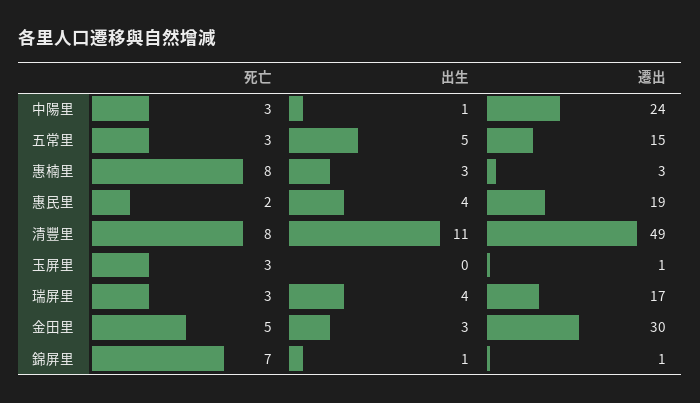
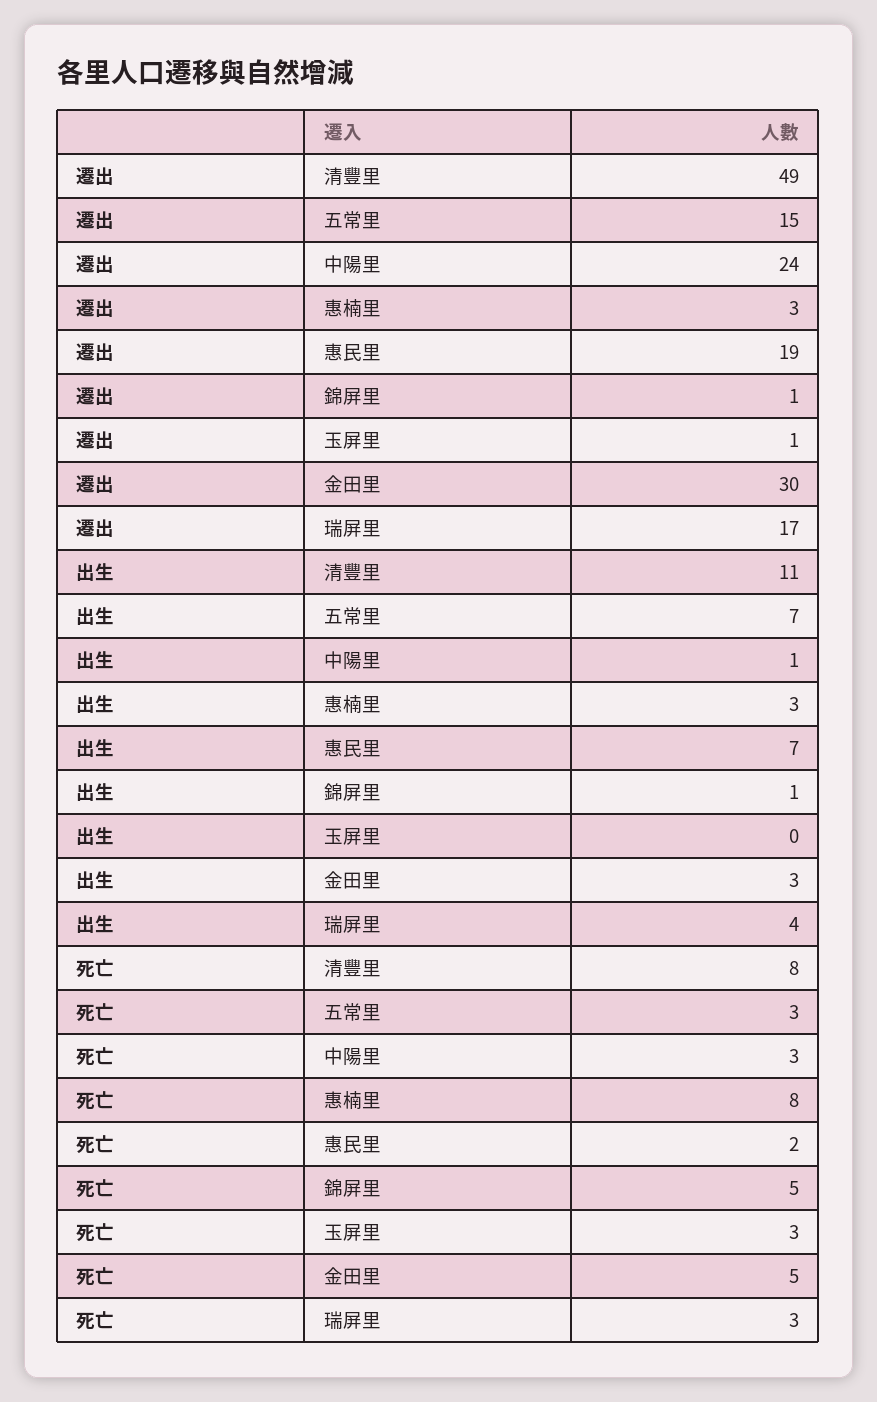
出生, 五常里: 5 -> 7
出生, 惠民里: 4 -> 7
死亡, 錦屏里: 7 -> 5

